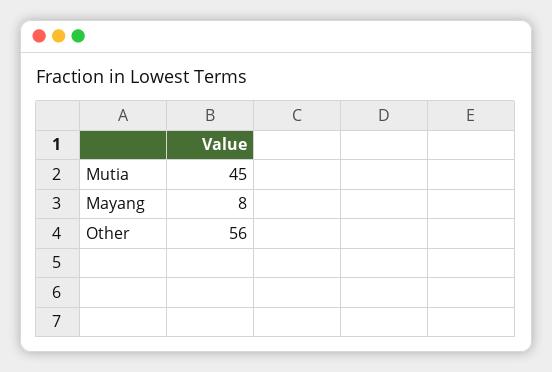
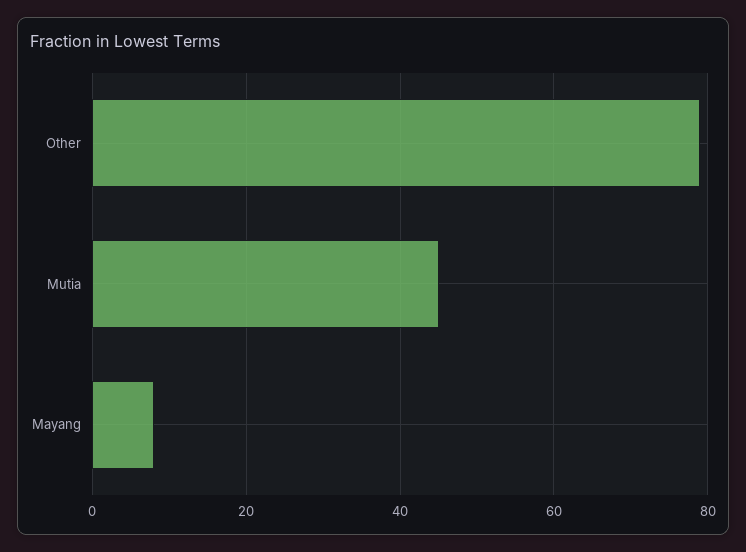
Other: 56 -> 80

